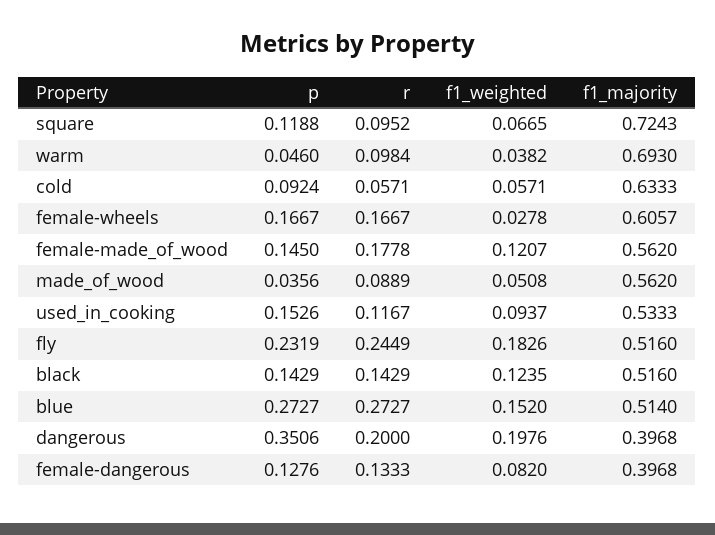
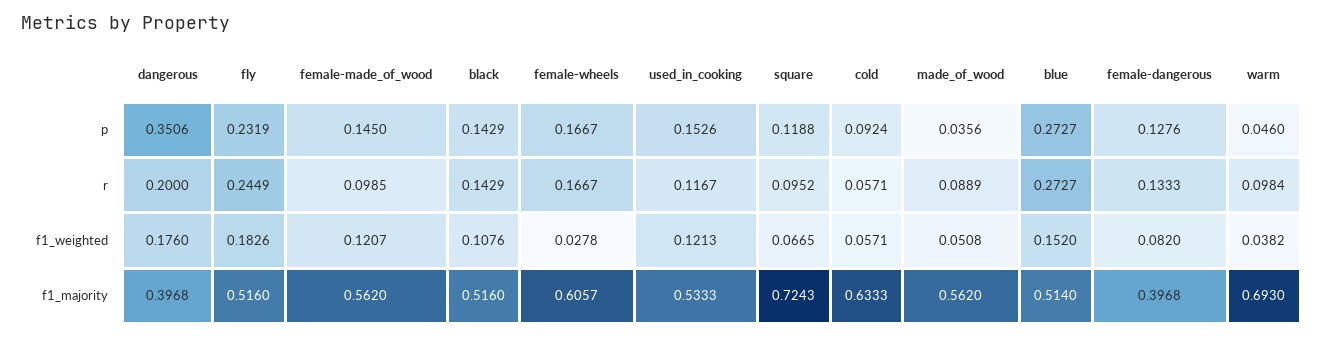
r, female-made_of_wood: 0.1778 -> 0.0985
f1_weighted, used_in_cooking: 0.0937 -> 0.1213
f1_weighted, black: 0.1235 -> 0.1076
f1_weighted, dangerous: 0.1976 -> 0.176

